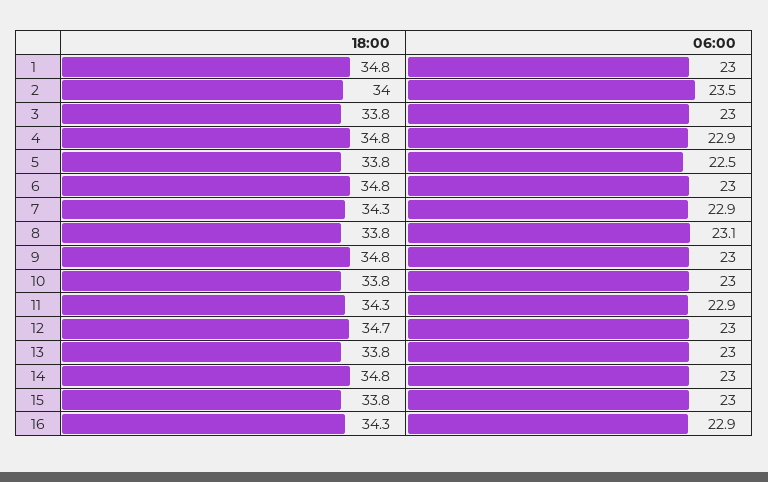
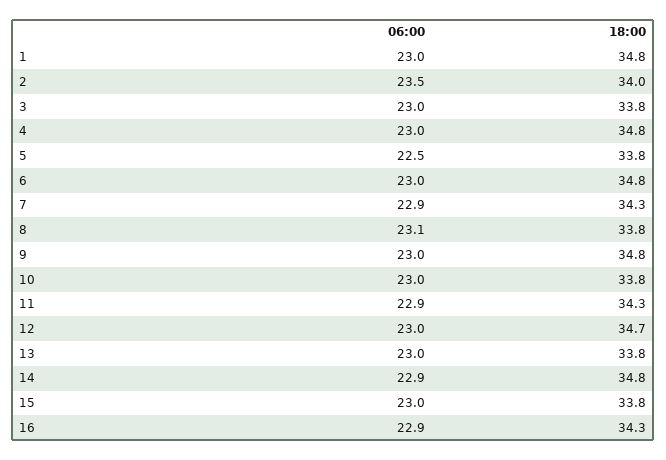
06:00, 4: 22.9 -> 23
06:00, 14: 23 -> 22.9

